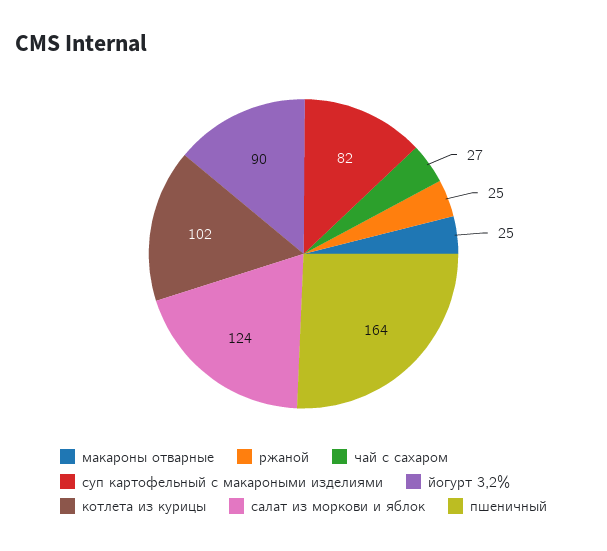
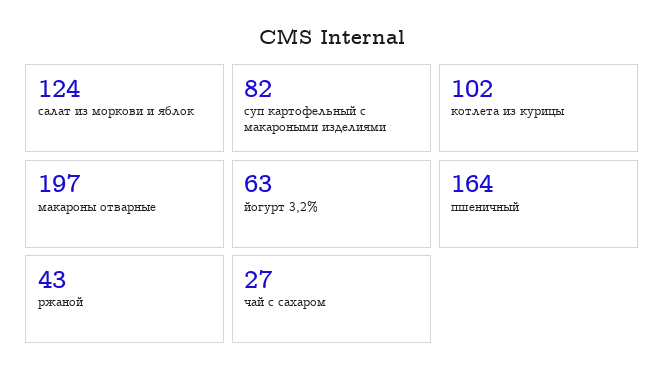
макароны отварные: 25 -> 197
ржаной: 25 -> 43
йогурт 3,2%: 90 -> 63

